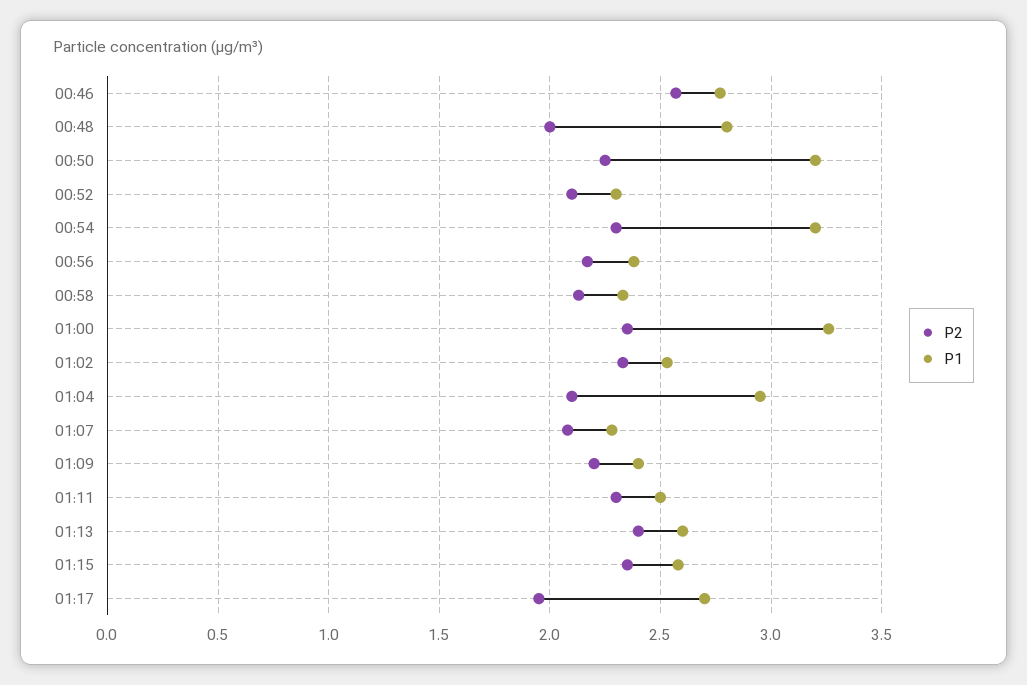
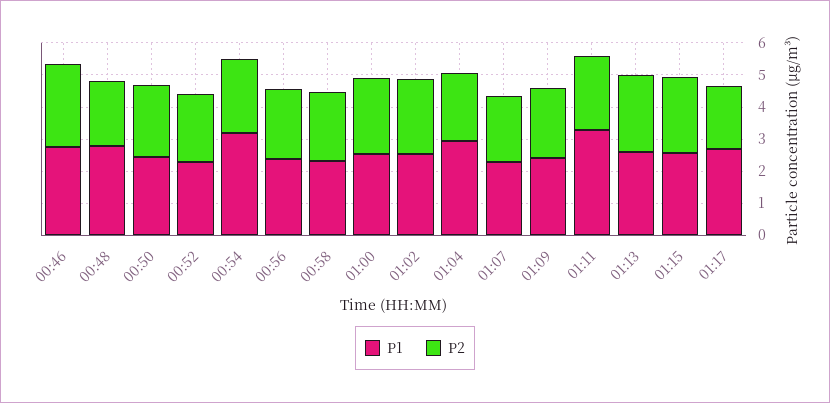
P1, 00:50: 3.2 -> 2.5
P1, 01:00: 3.25 -> 2.5
P1, 01:11: 2.5 -> 3.25

